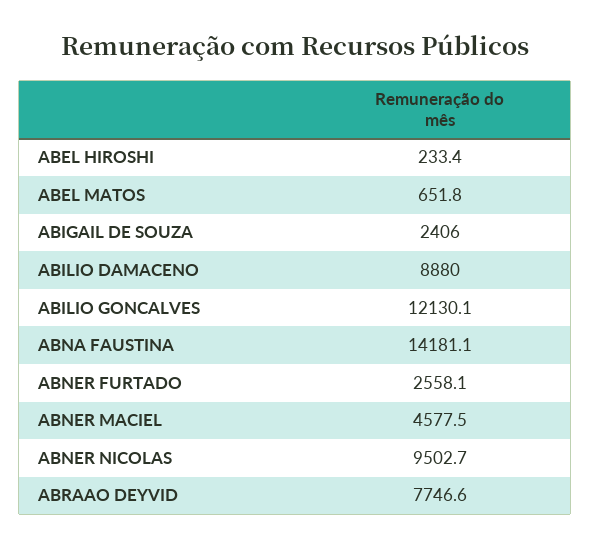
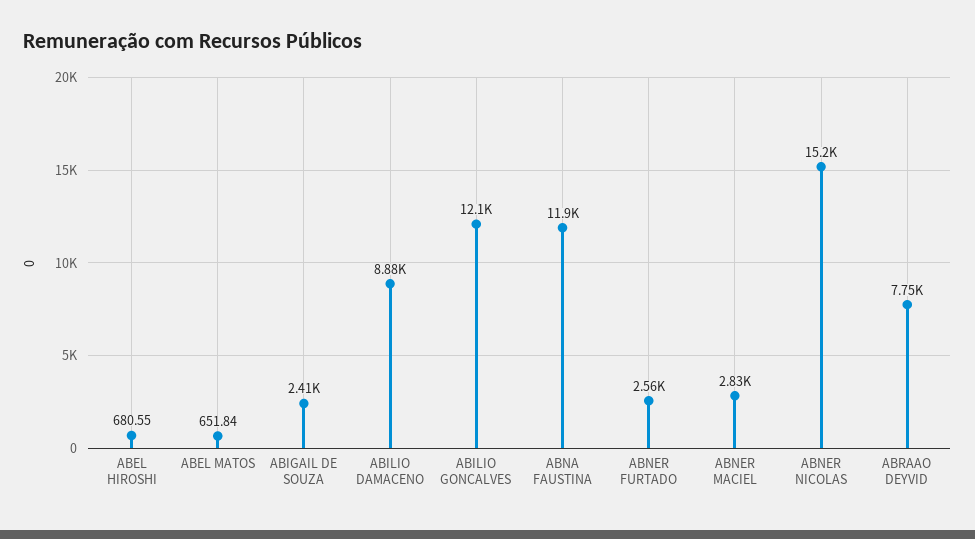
ABEL HIROSHI: 233.4 -> 680.55
ABNA FAUSTINA: 14181.1 -> 11900
ABNER MACIEL: 4577.5 -> 2830
ABNER NICOLAS: 9502.7 -> 15200

